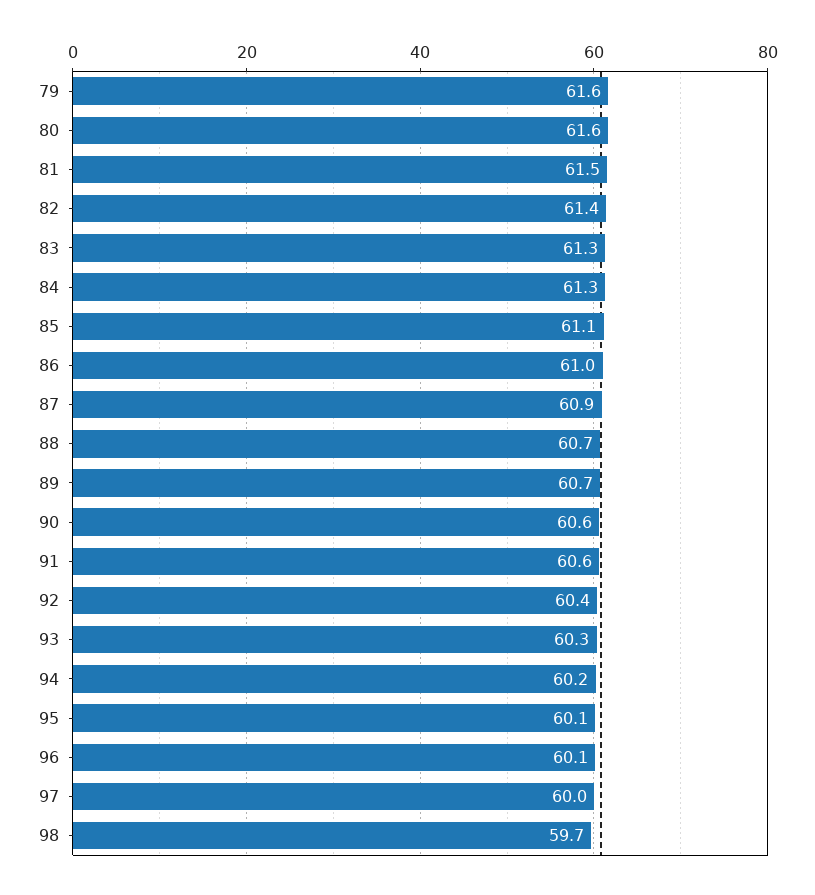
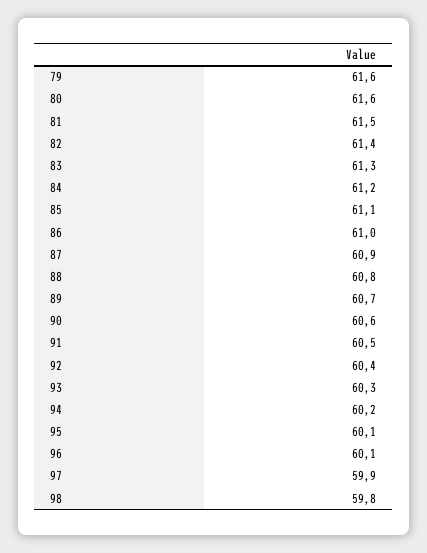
84: 61.3 -> 61.2
88: 60.7 -> 60.8
91: 60.6 -> 60.5
97: 60 -> 59.9
98: 59.7 -> 59.8

